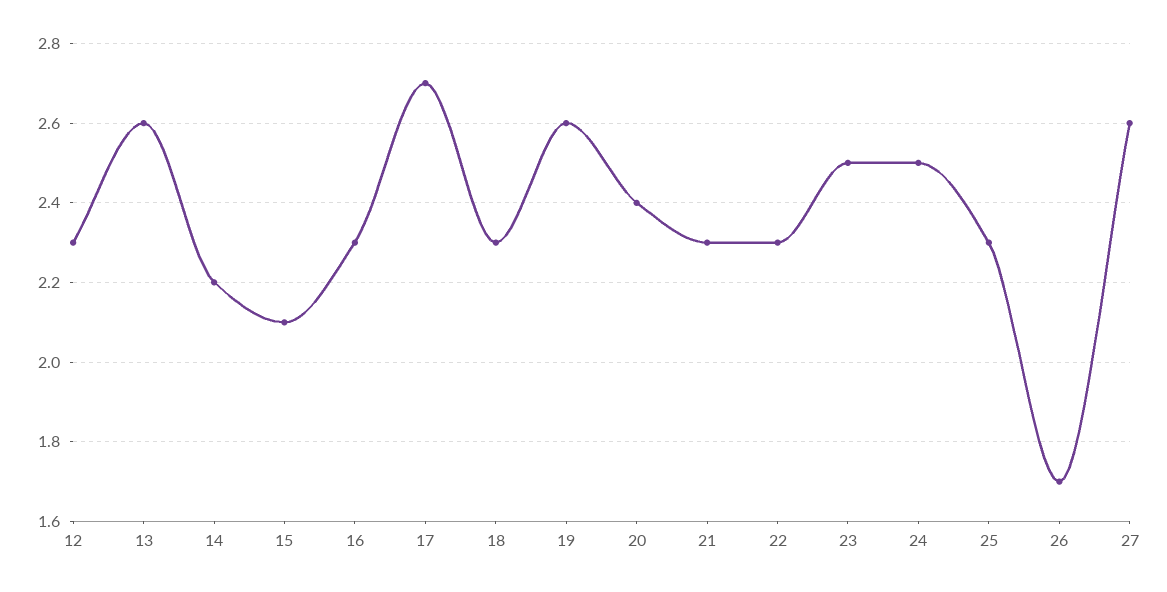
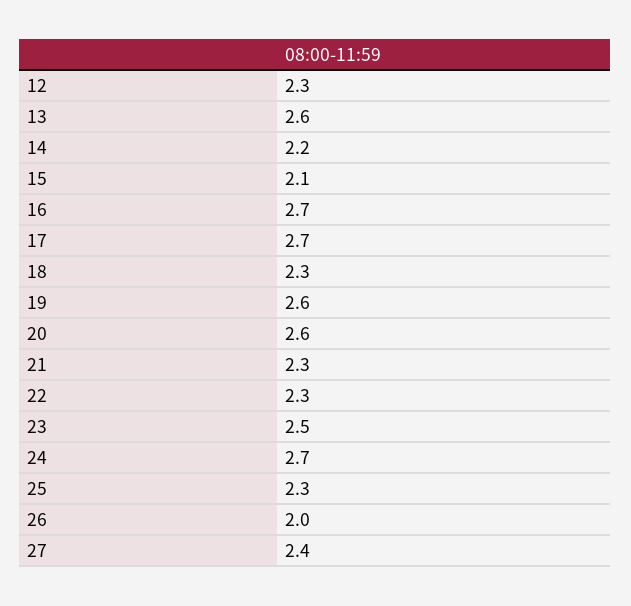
16: 2.3 -> 2.7
20: 2.4 -> 2.6
24: 2.5 -> 2.7
26: 1.7 -> 2
27: 2.6 -> 2.4

